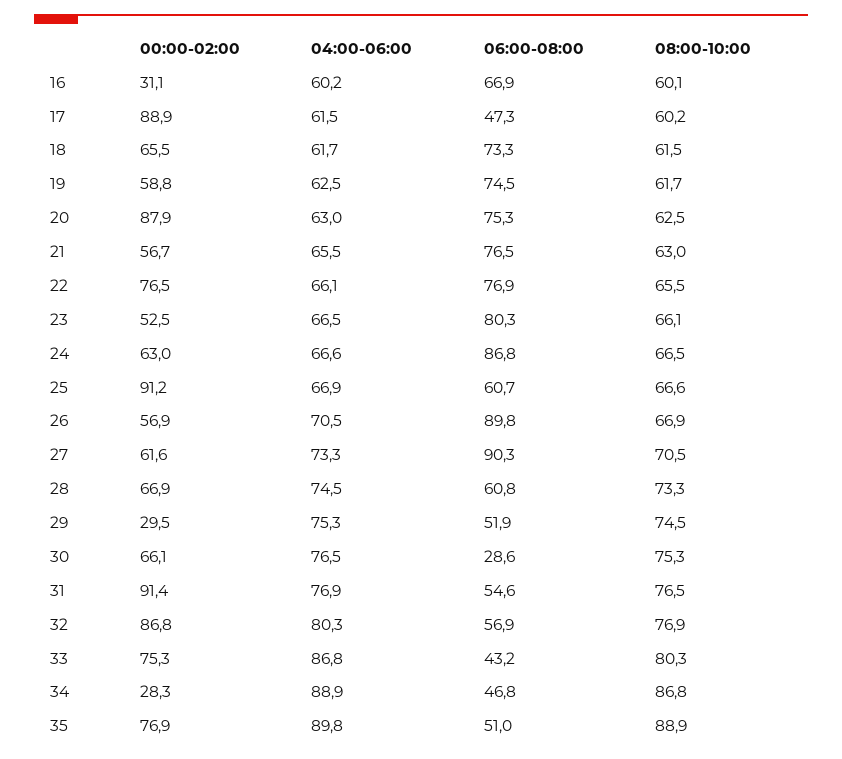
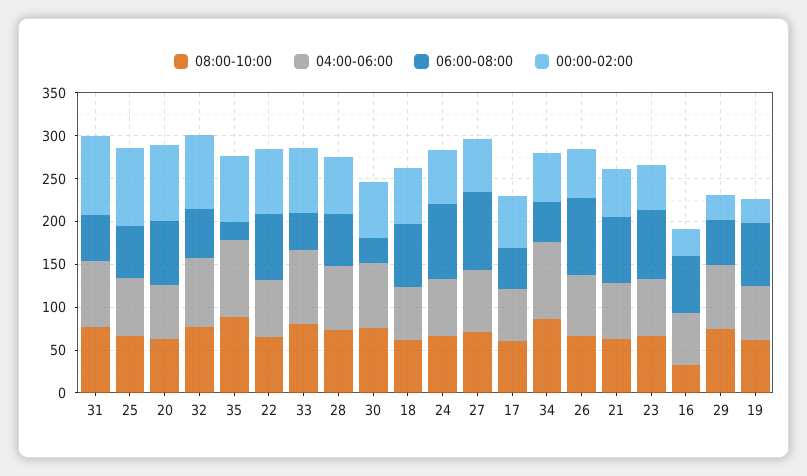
08:00-10:00, 16: 60.1 -> 30
00:00-02:00, 17: 88.9 -> 60
00:00-02:00, 19: 58.8 -> 30
00:00-02:00, 34: 28.3 -> 60
06:00-08:00, 35: 51 -> 20

